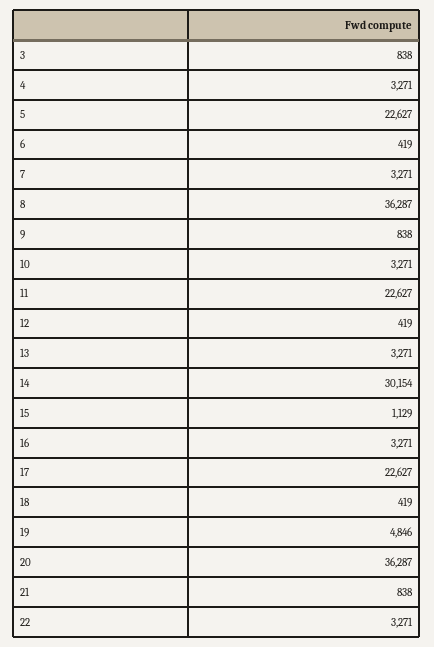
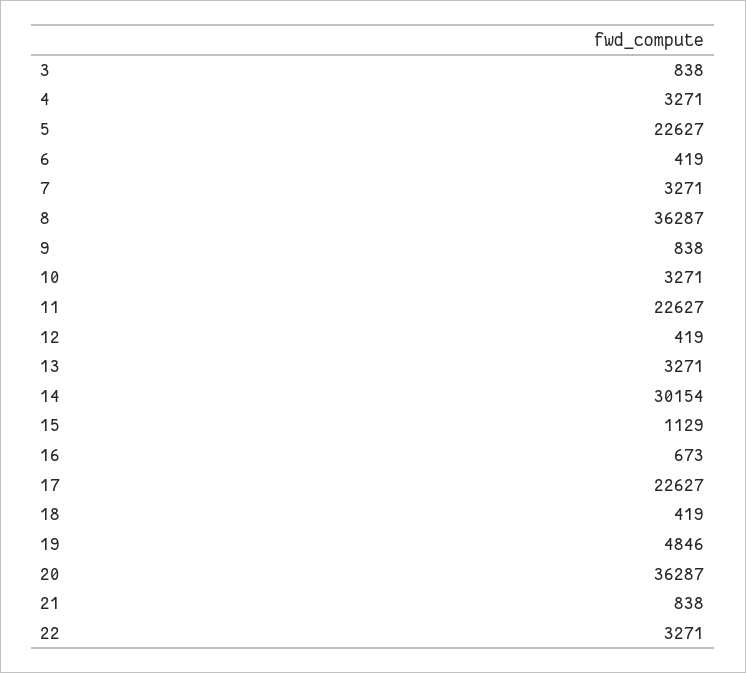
16: 3271 -> 673

